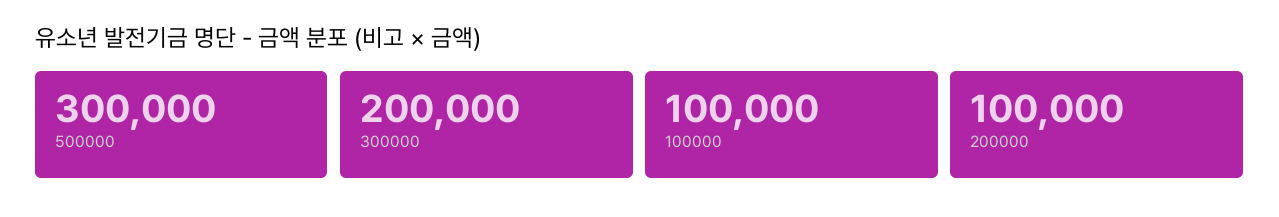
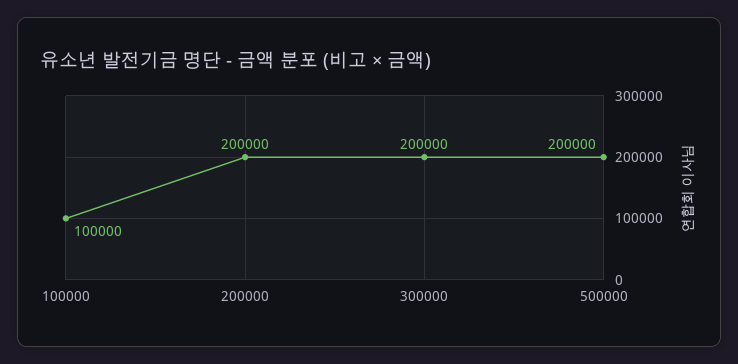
500000: 300000 -> 200000
200000: 100000 -> 200000

